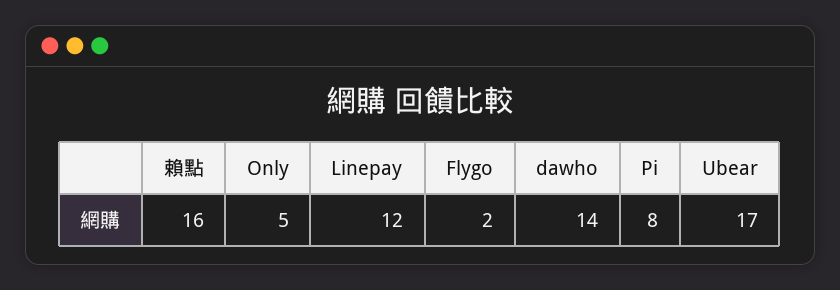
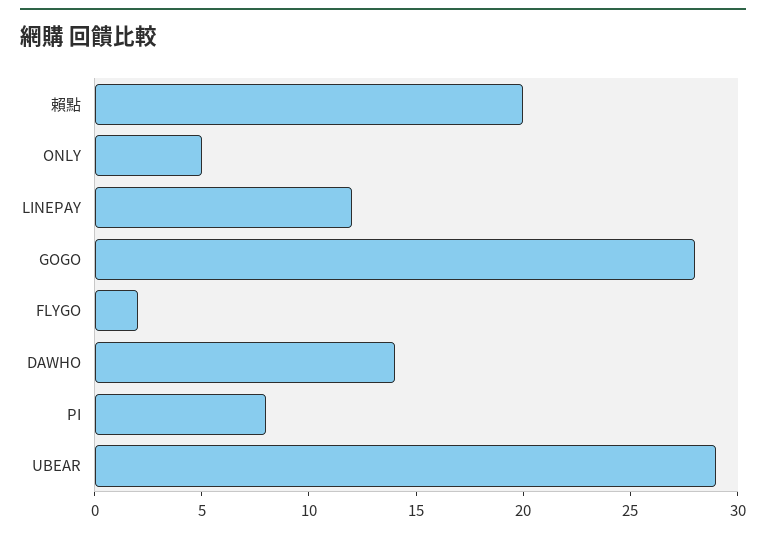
賴點: 16 -> 20
Ubear: 17 -> 29
GOGO: none -> 28

